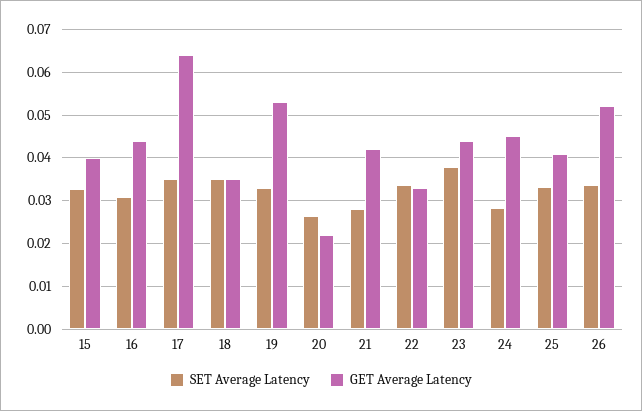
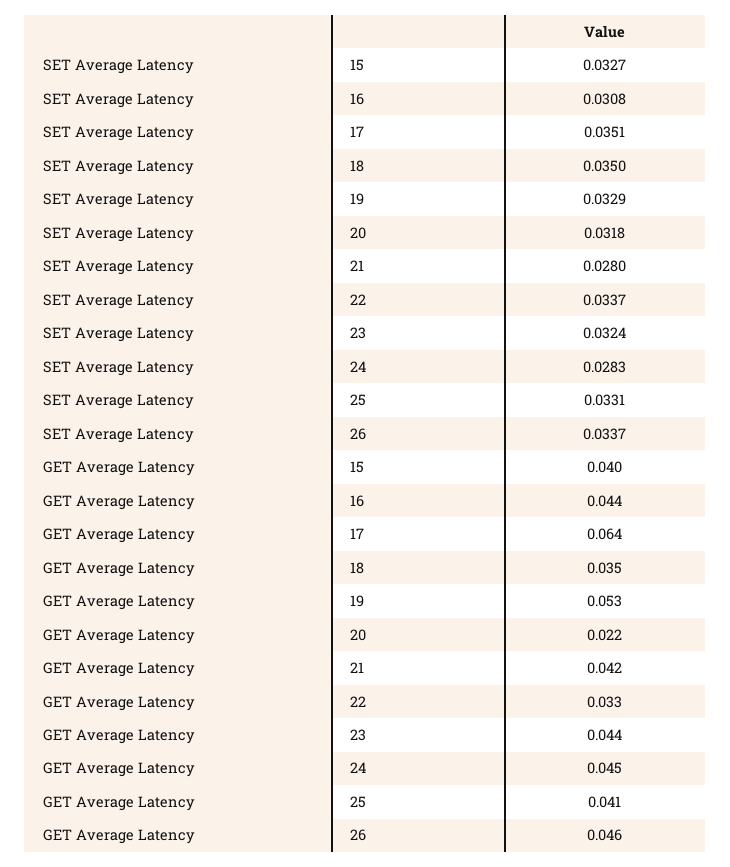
SET Average Latency, 20: 0.026 -> 0.0318
SET Average Latency, 23: 0.038 -> 0.0324
GET Average Latency, 26: 0.052 -> 0.046

